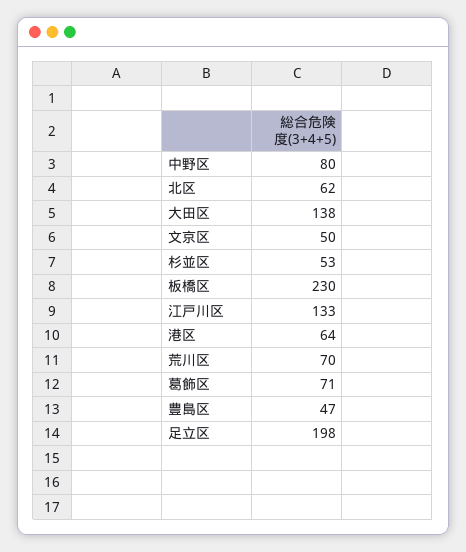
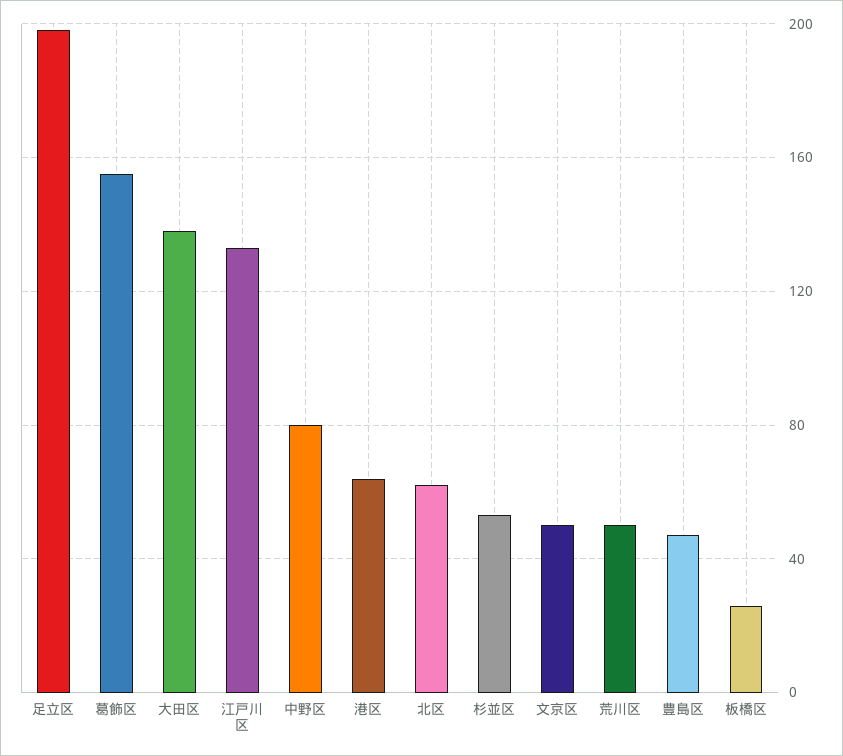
板橋区: 230 -> 25
荒川区: 70 -> 50
葛飾区: 71 -> 155

